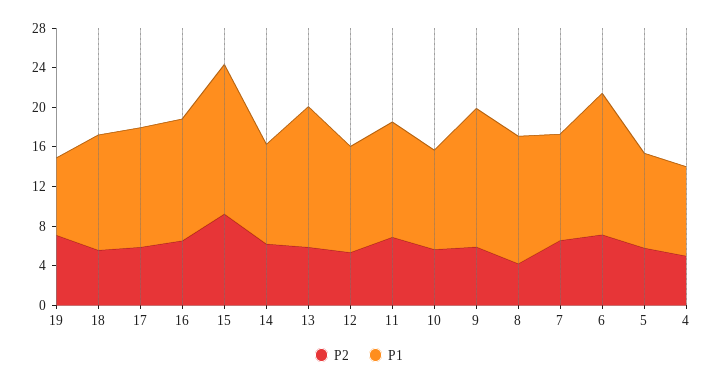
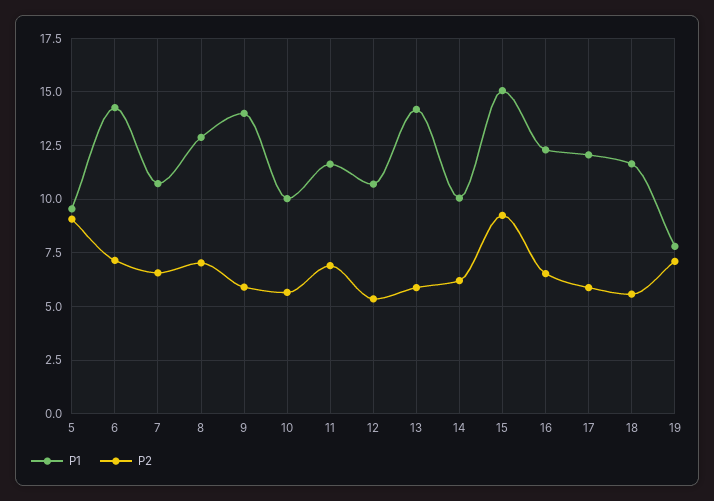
P2, 8: 4 -> 7
P2, 5: 6 -> 9
P2, 4: 5 -> none
P1, 4: 9 -> none

